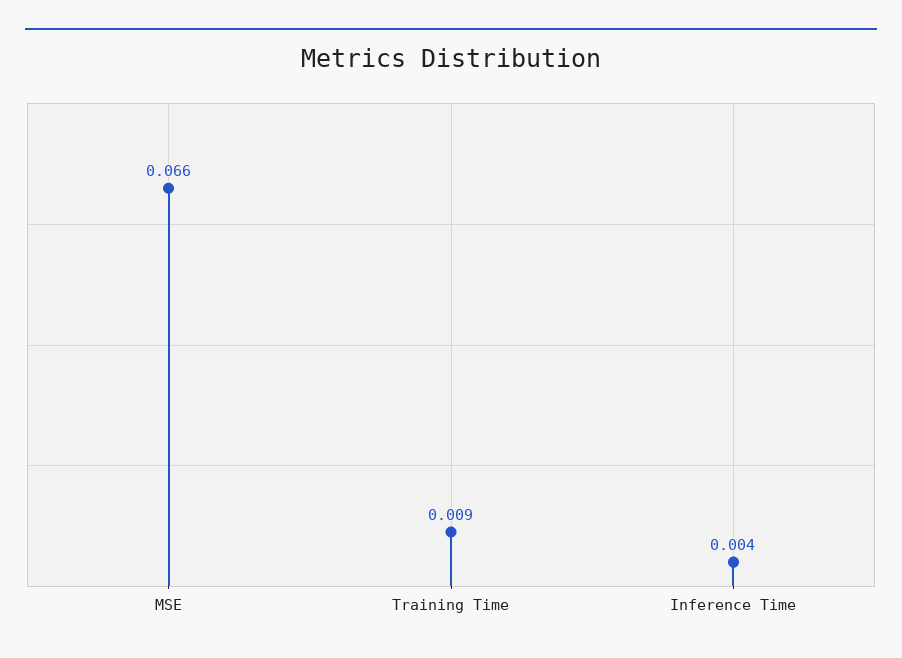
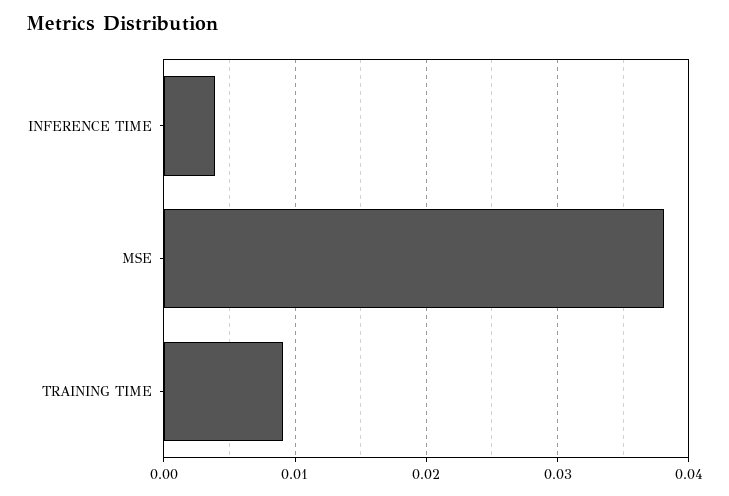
MSE: 0.066 -> 0.038

